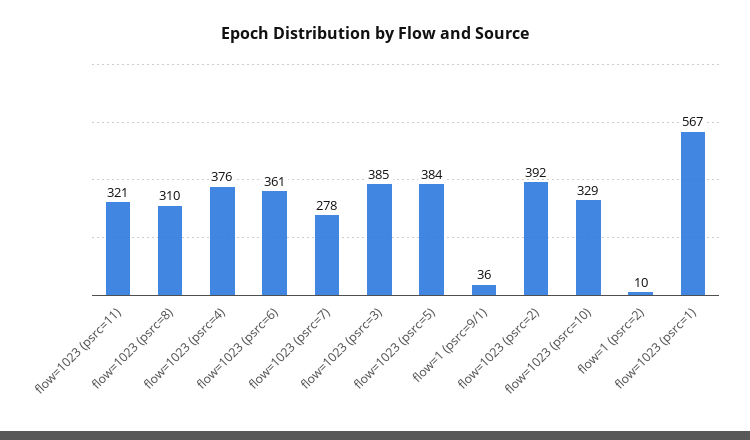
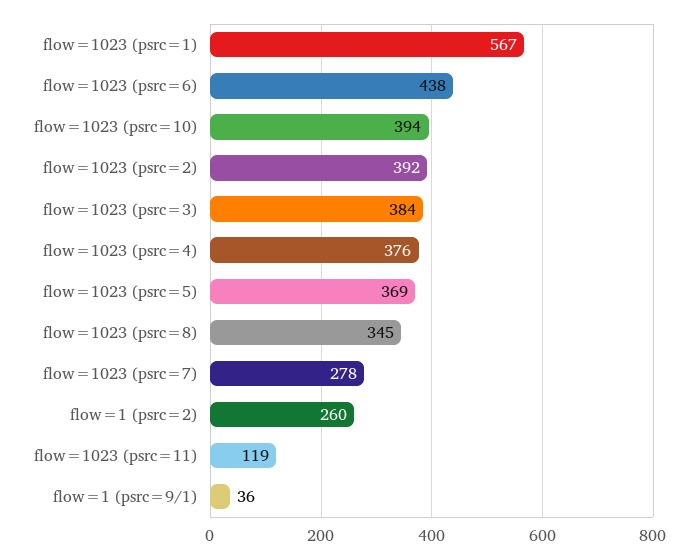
flow=1023 (psrc=11): 321 -> 119
flow=1023 (psrc=8): 310 -> 345
flow=1023 (psrc=6): 361 -> 438
flow=1023 (psrc=3): 385 -> 384
flow=1023 (psrc=5): 384 -> 369
flow=1023 (psrc=10): 329 -> 394
flow=1 (psrc=2): 10 -> 260

